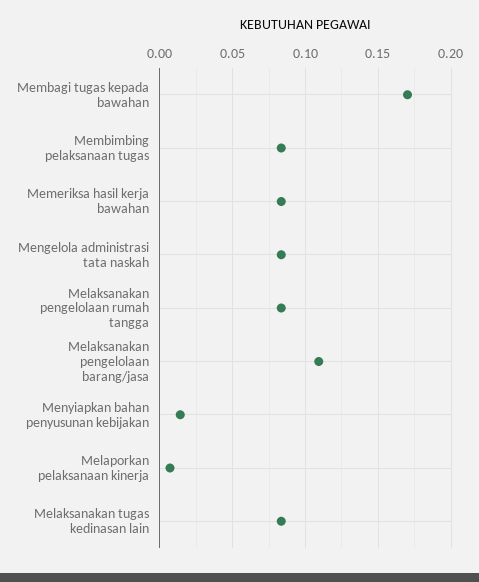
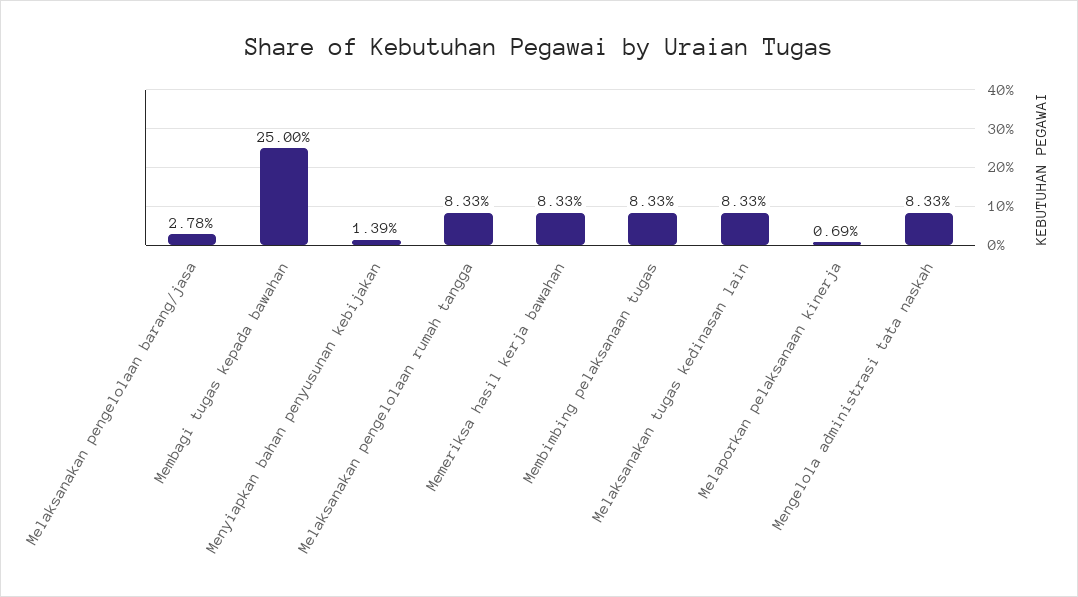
Membagi tugas kepada bawahan: 0.17 -> 0.25
Melaksanakan pengelolaan barang/jasa: 0.11 -> 0.0278

